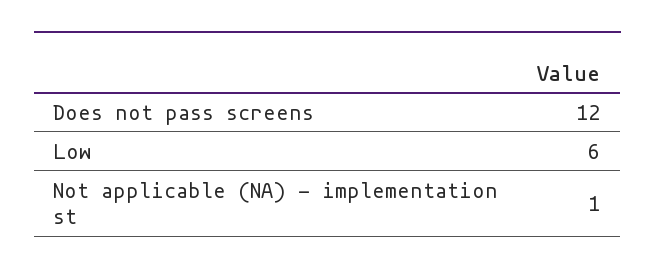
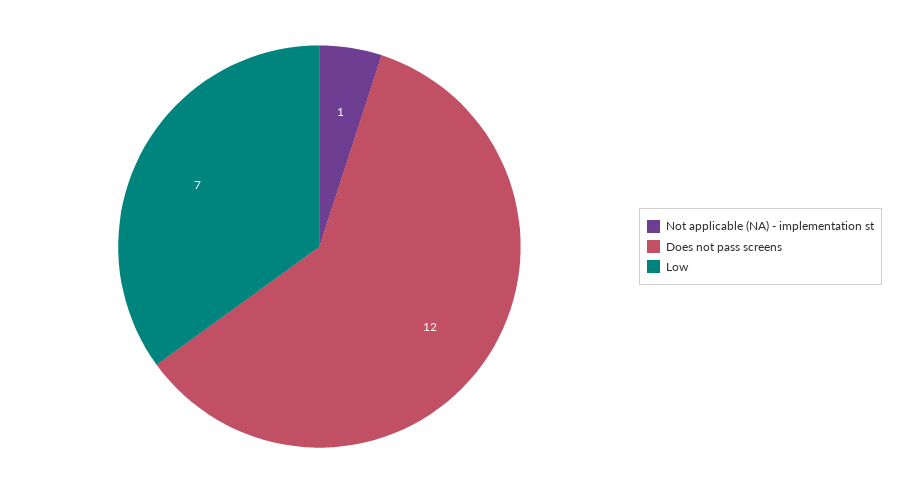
Low: 6 -> 7

